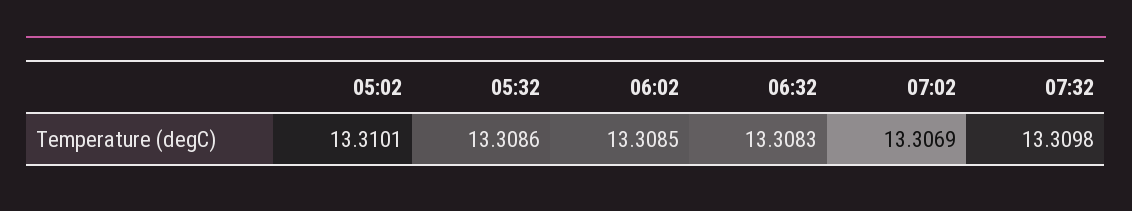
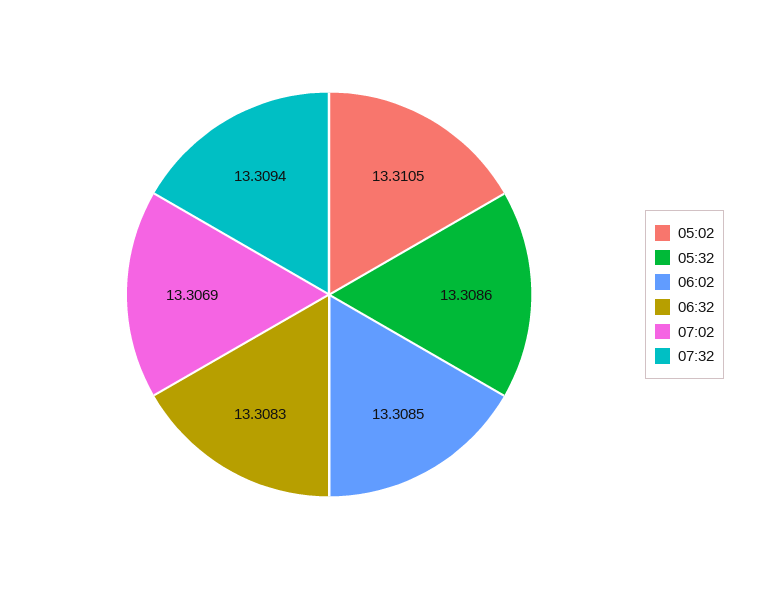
05:02: 13.3101 -> 13.3105
07:32: 13.3098 -> 13.3094

